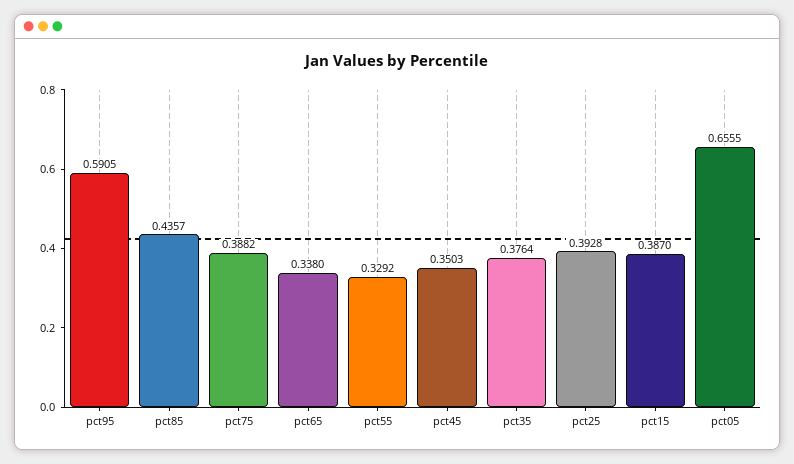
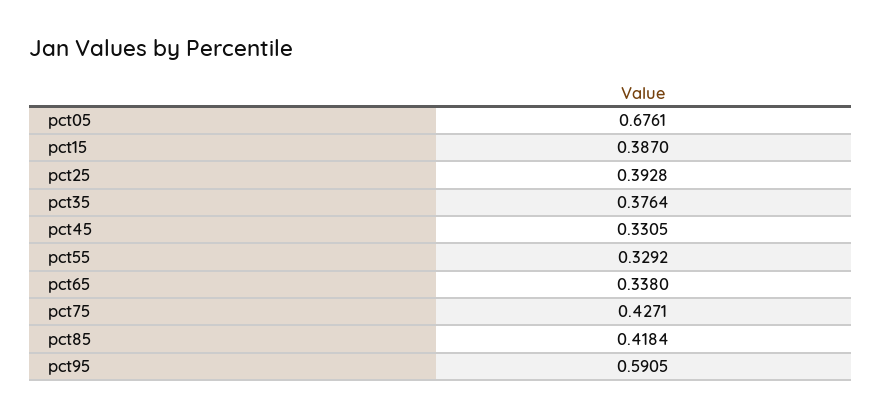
pct85: 0.4357 -> 0.4184
pct75: 0.3882 -> 0.4271
pct45: 0.3503 -> 0.3305
pct05: 0.6555 -> 0.6761

